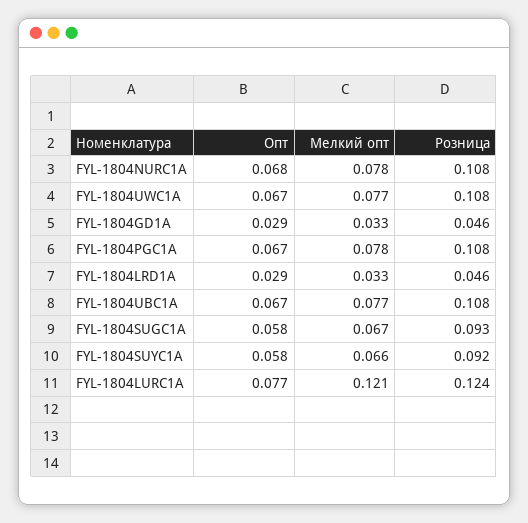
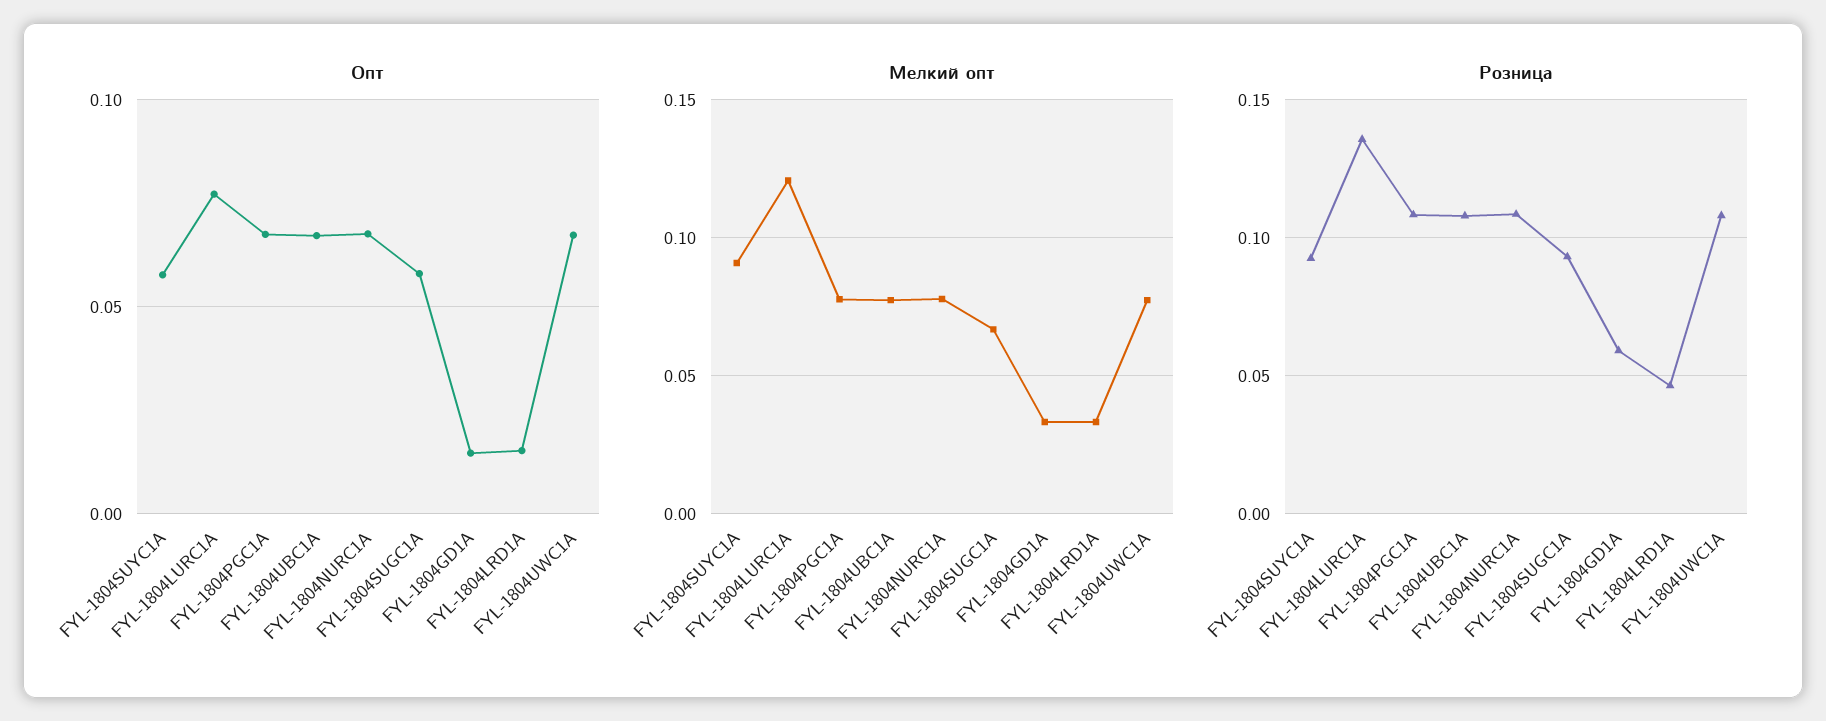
Опт, FYL-1804GD1A: 0.029 -> 0.015
Розница, FYL-1804GD1A: 0.046 -> 0.06
Опт, FYL-1804LRD1A: 0.029 -> 0.015
Мелкий опт, FYL-1804SUYC1A: 0.066 -> 0.09
Розница, FYL-1804LURC1A: 0.124 -> 0.135

